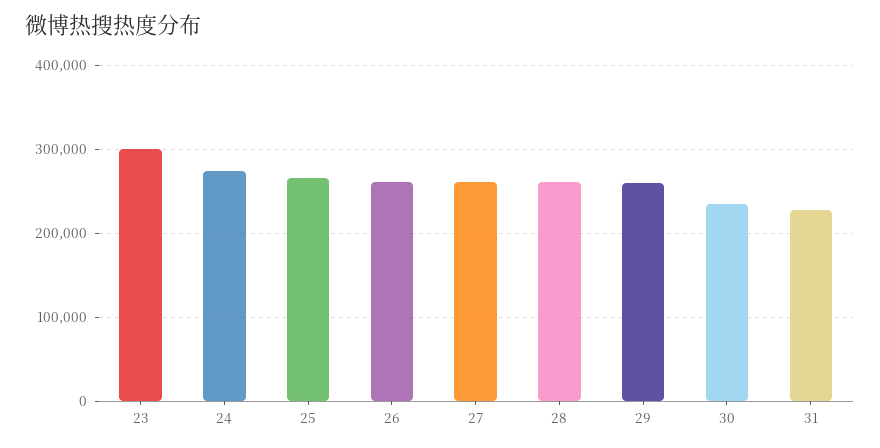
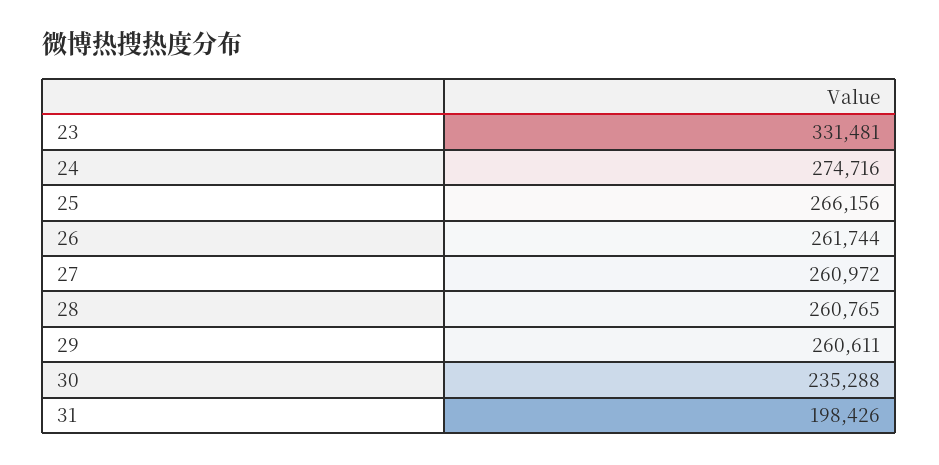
23: 300000 -> 331481
31: 230000 -> 198426

